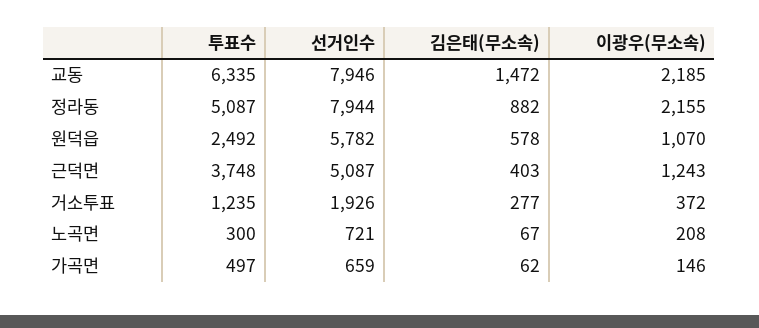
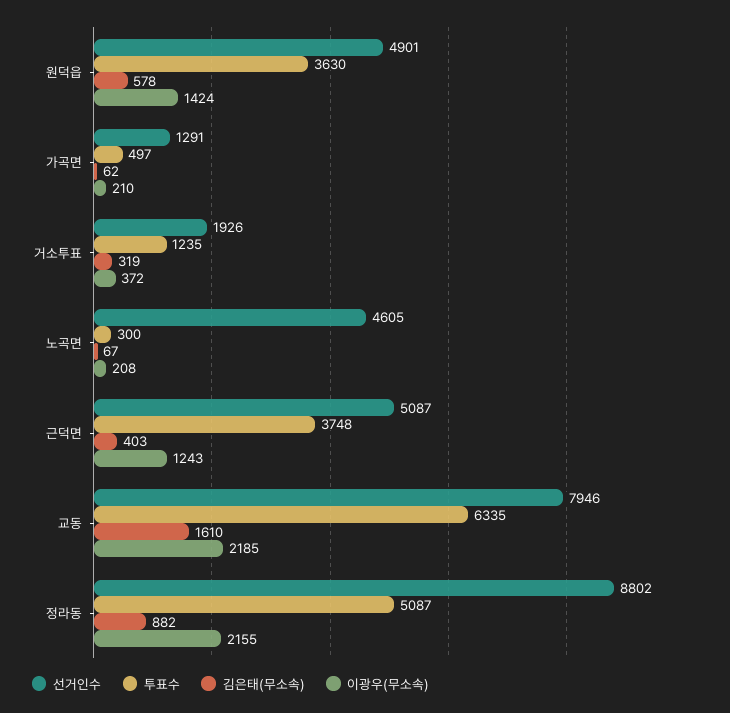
김은태(무소속), 교동: 1472 -> 1610
선거인수, 정라동: 7944 -> 8802
투표수, 원덕읍: 2492 -> 3630
선거인수, 원덕읍: 5782 -> 4901
이광우(무소속), 원덕읍: 1070 -> 1424
김은태(무소속), 거소투표: 277 -> 319
선거인수, 노곡면: 721 -> 4605
선거인수, 가곡면: 659 -> 1291
이광우(무소속), 가곡면: 146 -> 210

